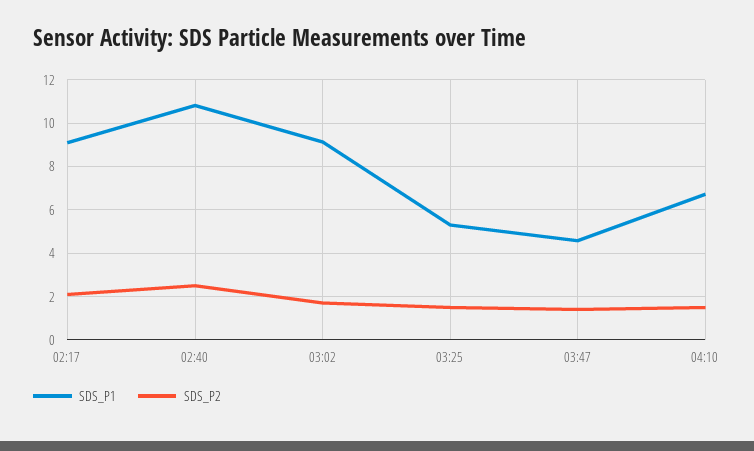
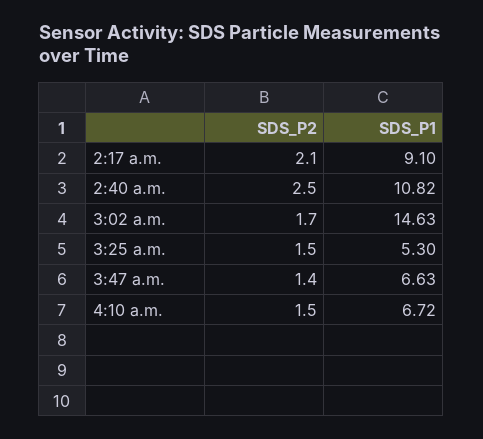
SDS_P1, 03:02: 9 -> 14.63
SDS_P1, 03:47: 4.5 -> 6.63

